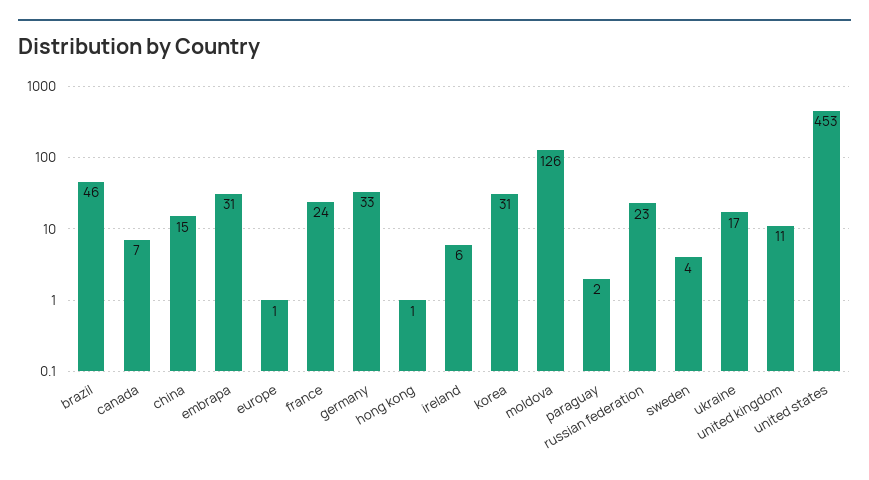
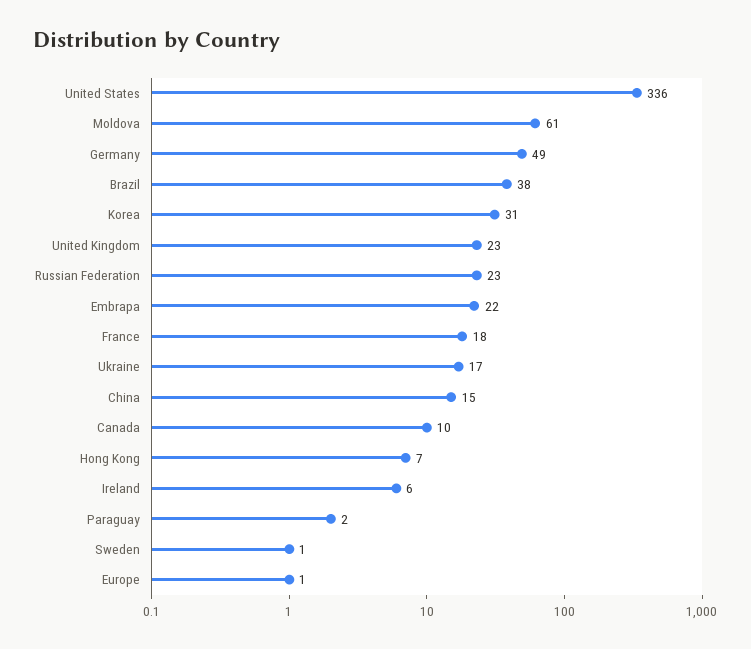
brazil: 46 -> 38
canada: 7 -> 10
embrapa: 31 -> 22
france: 24 -> 18
germany: 33 -> 49
hong kong: 1 -> 7
moldova: 126 -> 61
sweden: 4 -> 1
united kingdom: 11 -> 23
united states: 453 -> 336

